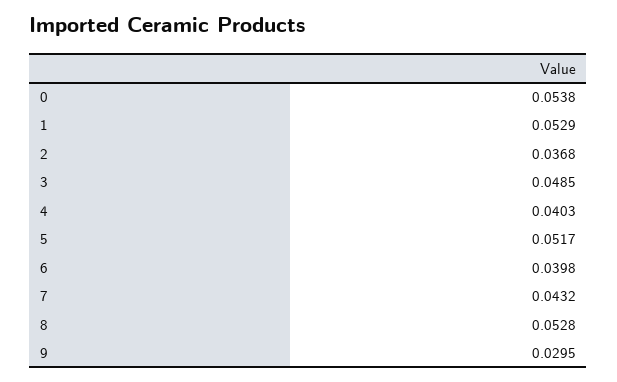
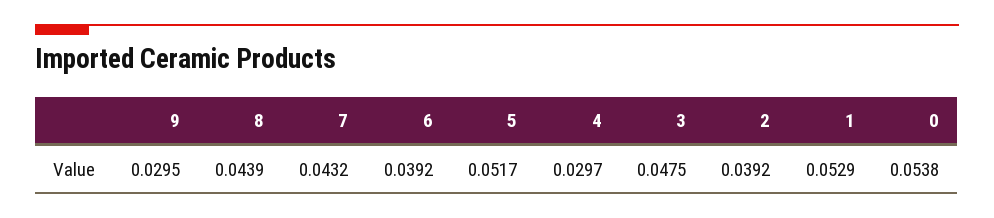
2: 0.0368 -> 0.0392
3: 0.0485 -> 0.0475
4: 0.0403 -> 0.0297
6: 0.0398 -> 0.0392
8: 0.0528 -> 0.0439

